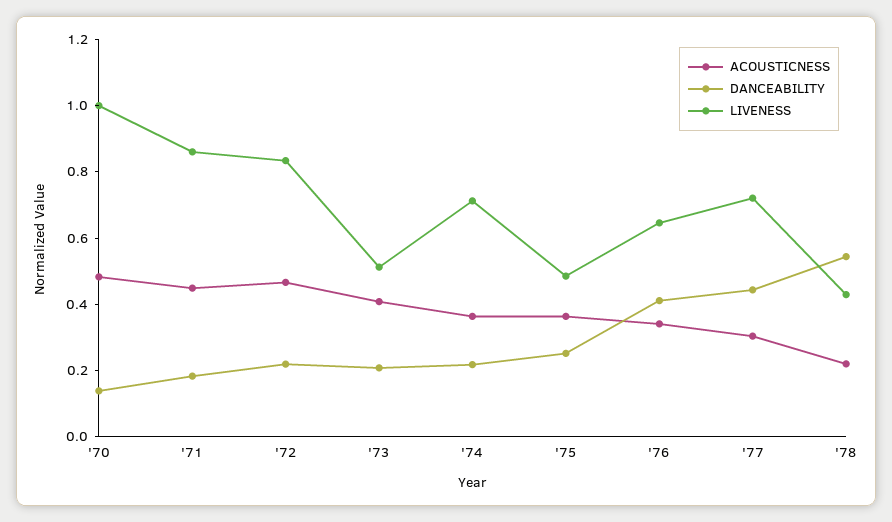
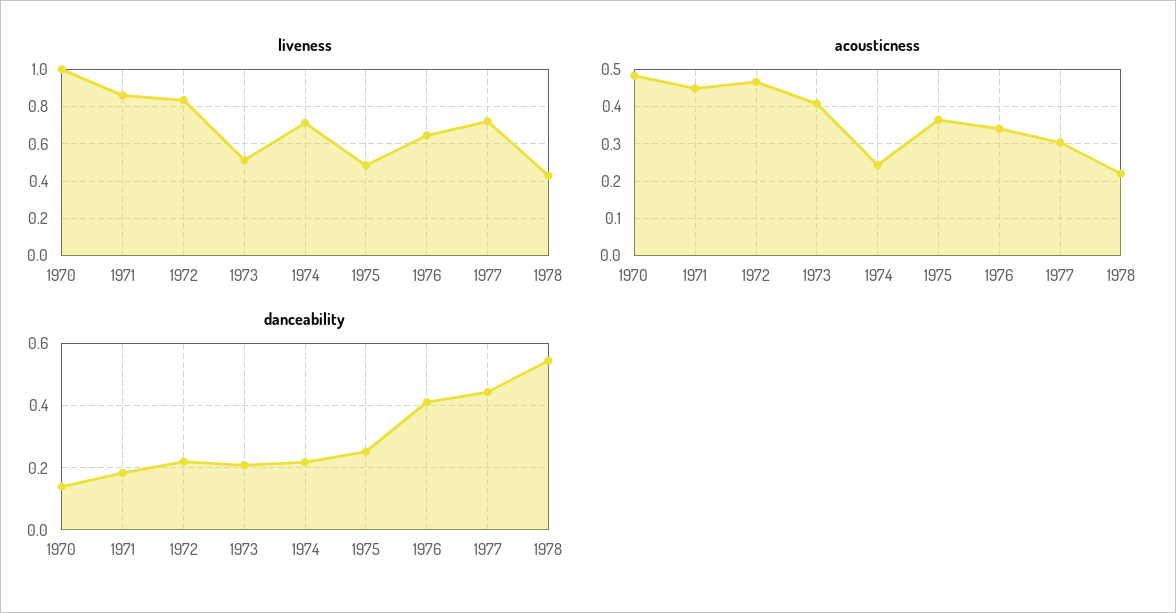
ACOUSTICNESS, '74: 0.35 -> 0.24

